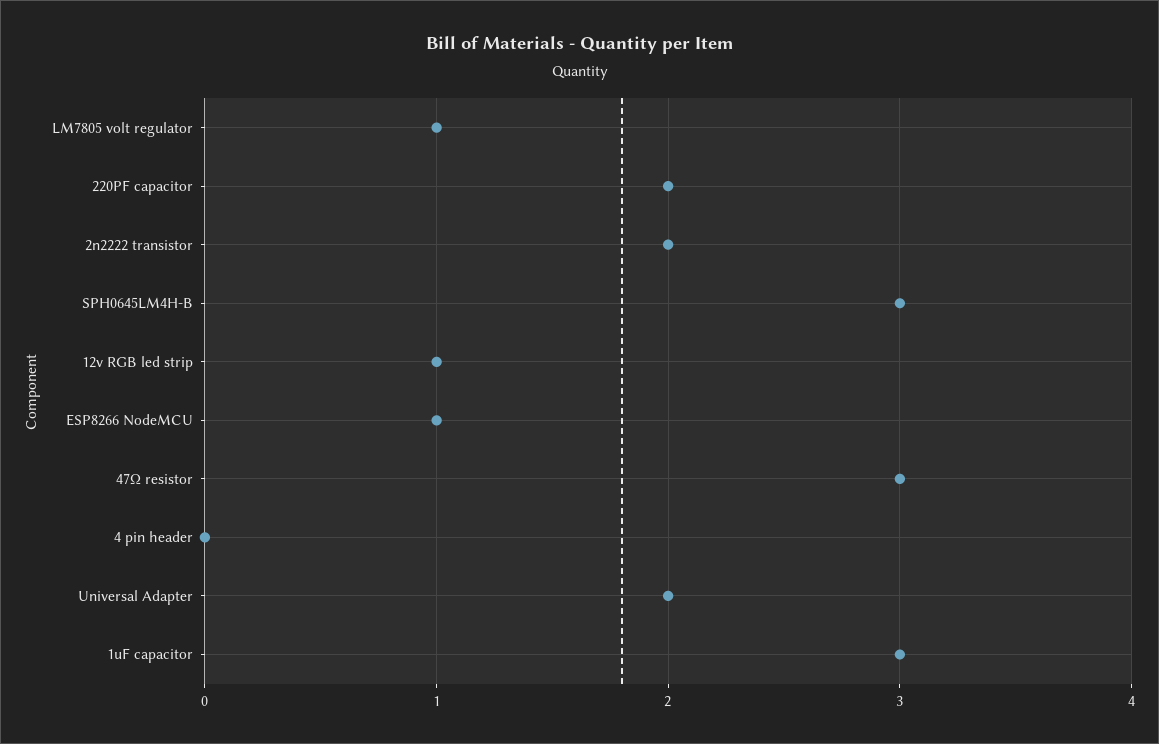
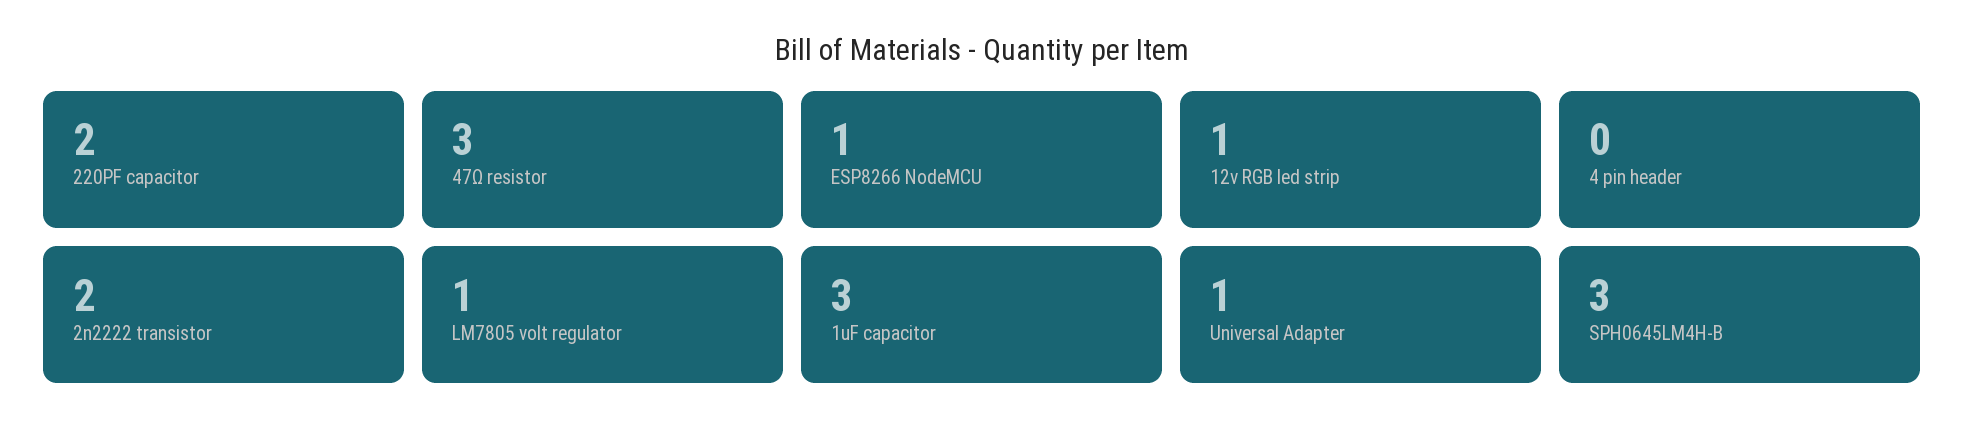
Universal Adapter: 2 -> 1

